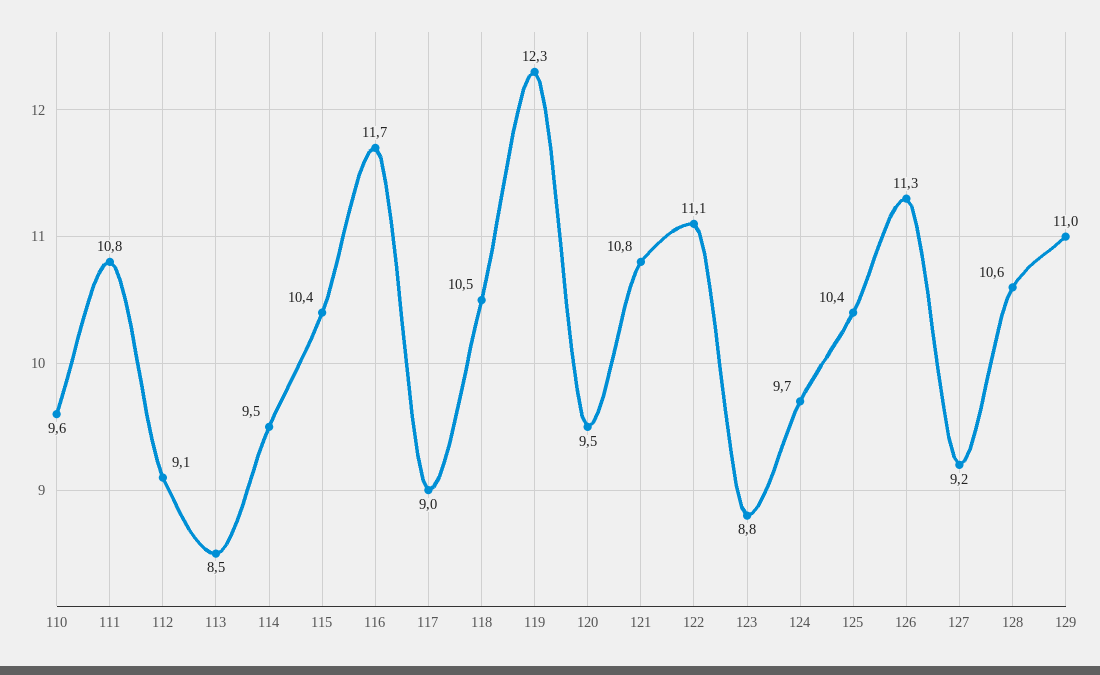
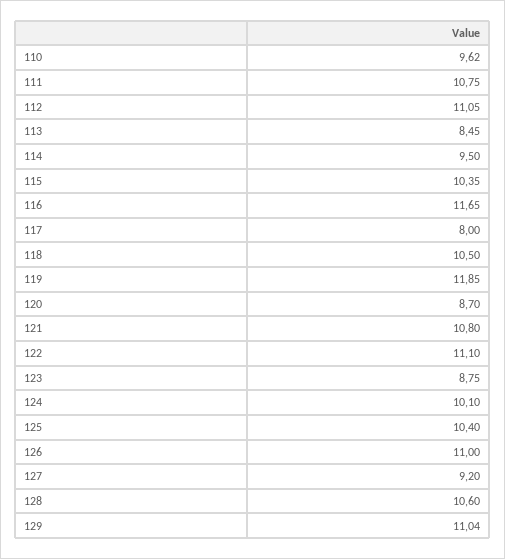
112: 9.1 -> 11.05
117: 9 -> 8
119: 12.3 -> 11.85
120: 9.5 -> 8.7
124: 9.7 -> 10.1
126: 11.3 -> 11

